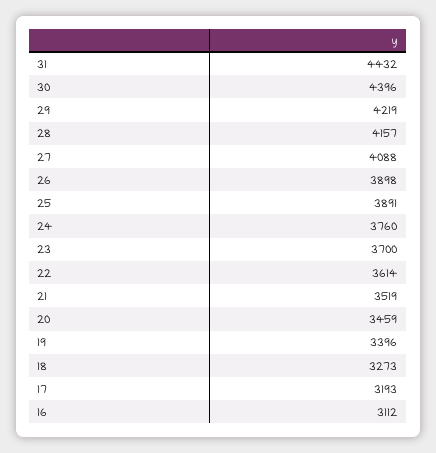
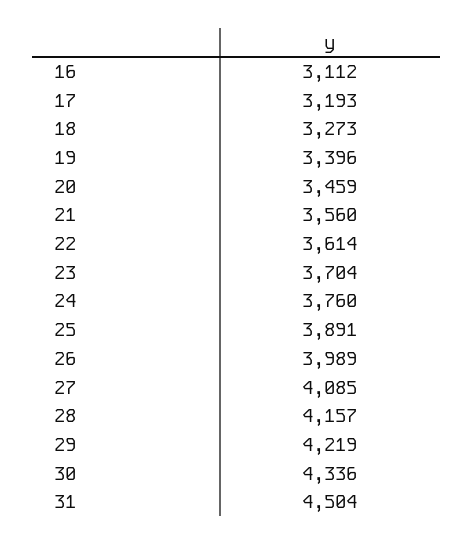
31: 4432 -> 4504
30: 4396 -> 4336
27: 4088 -> 4085
26: 3898 -> 3989
23: 3700 -> 3704
21: 3519 -> 3560

